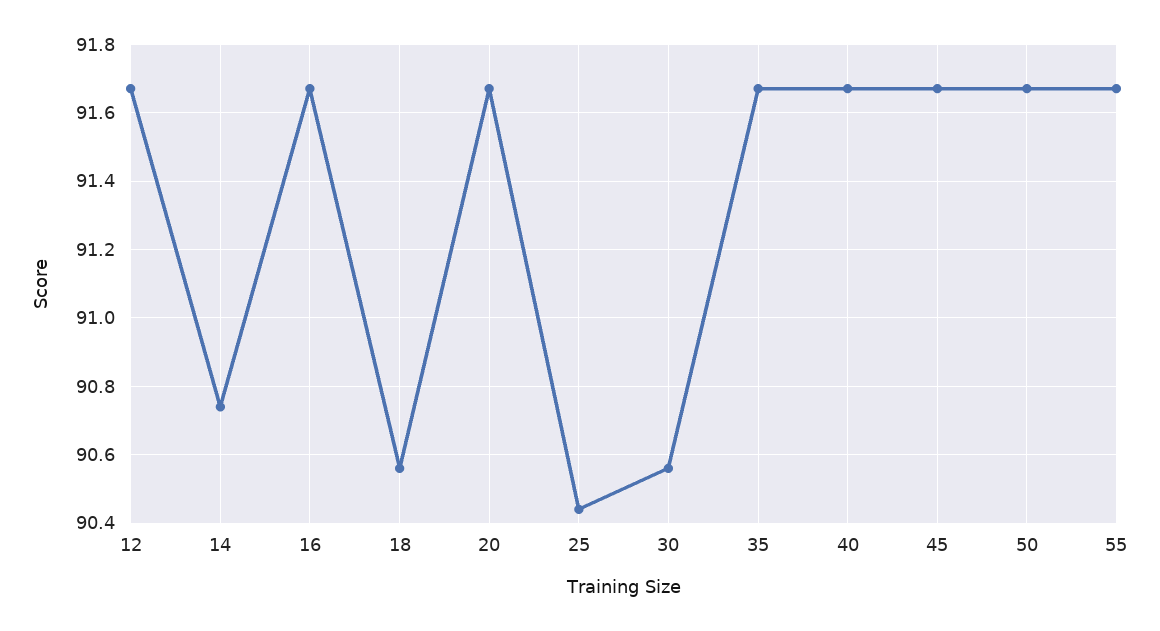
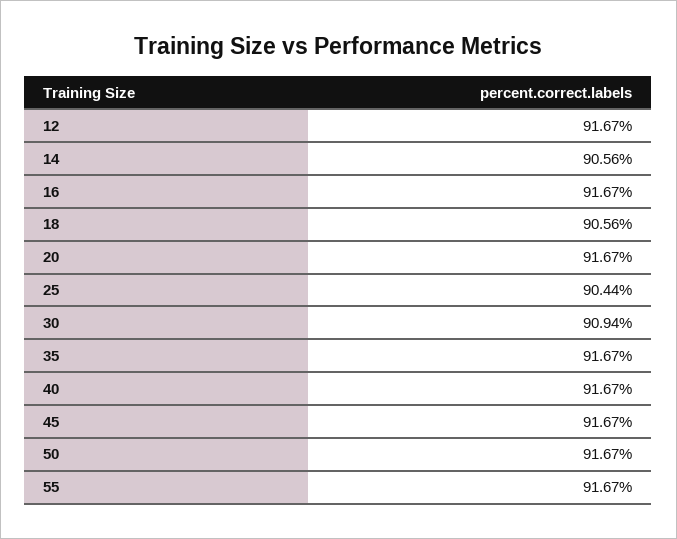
14: 90.75 -> 90.56
30: 90.55 -> 90.94

